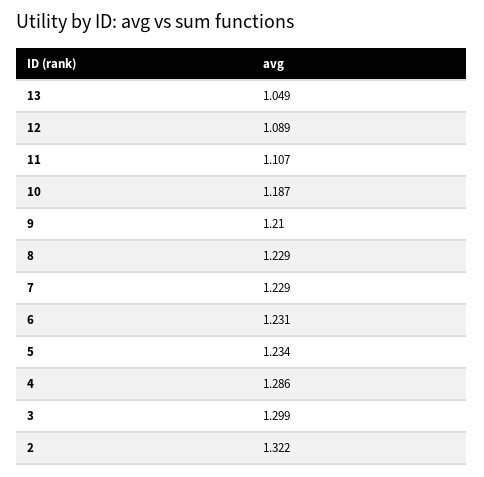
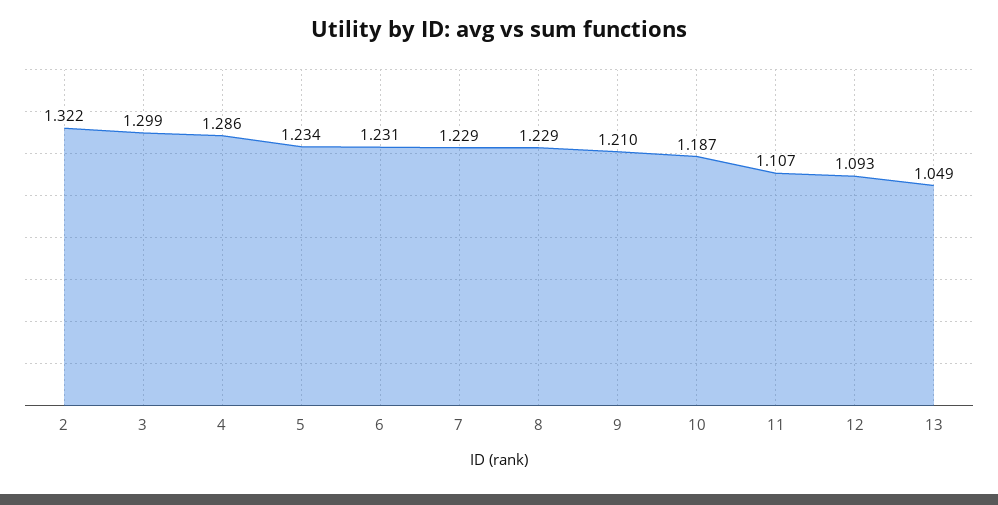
12: 1.089 -> 1.093

